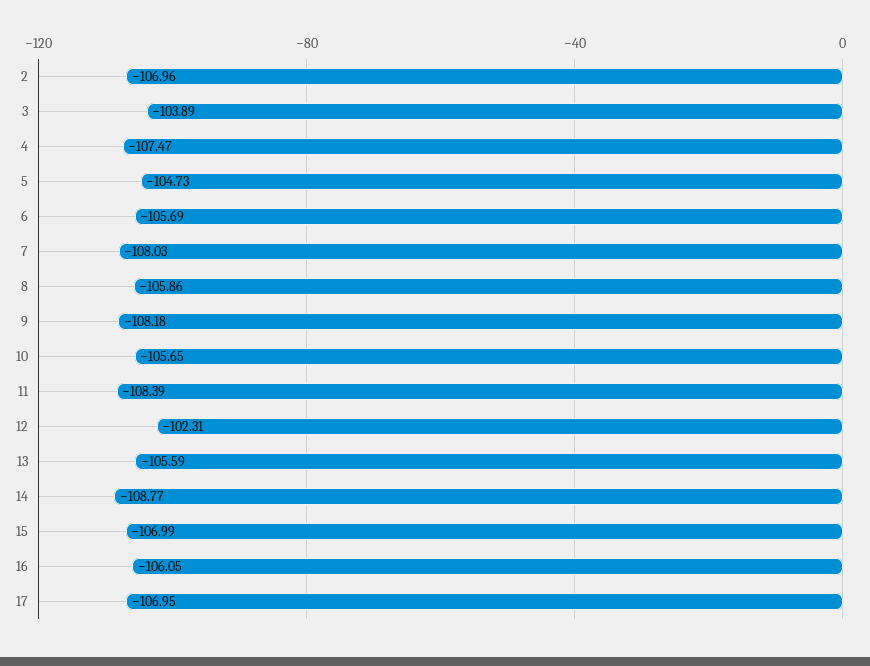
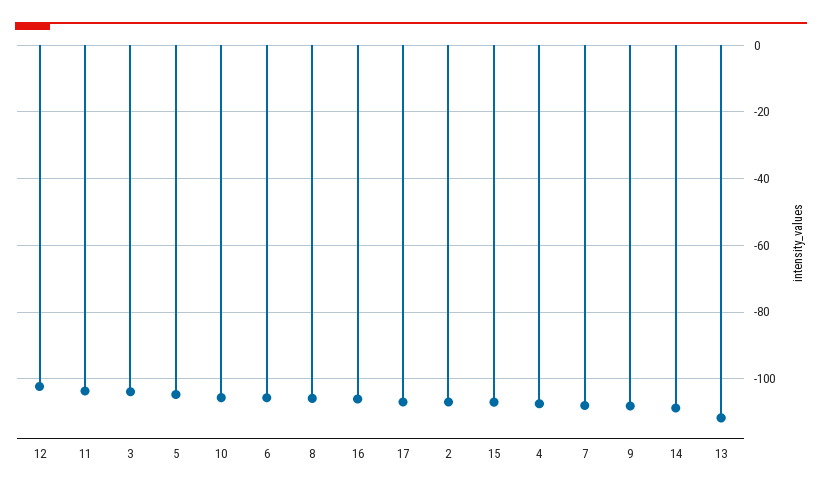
11: -108.39 -> -104
13: -105.59 -> -112

